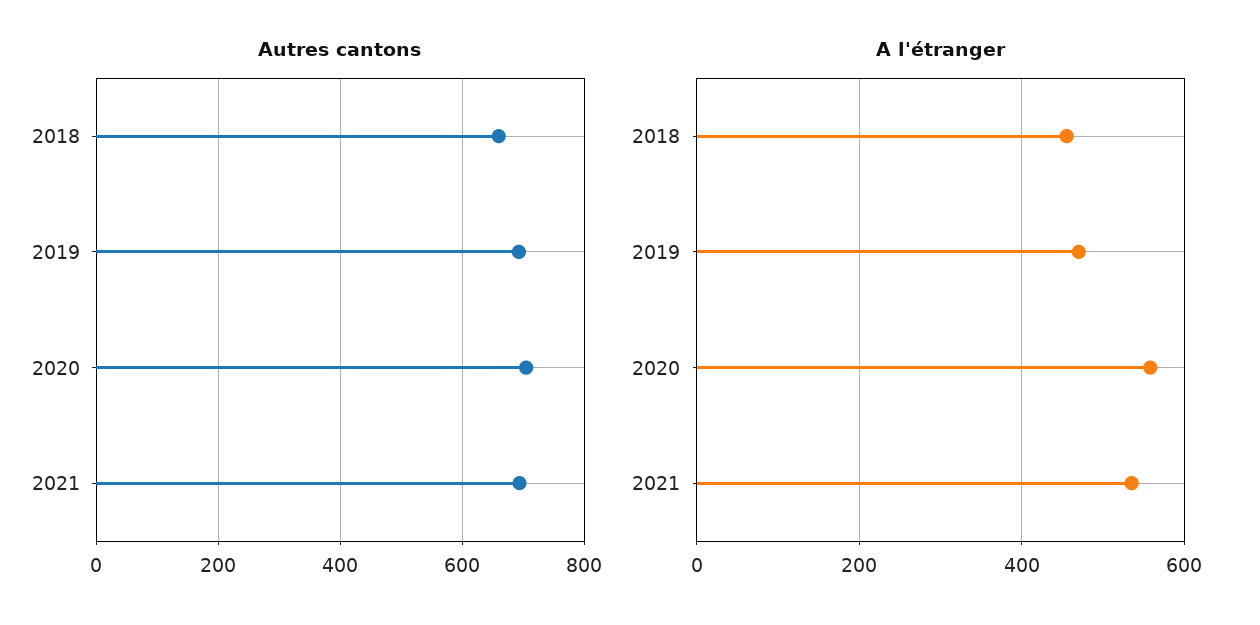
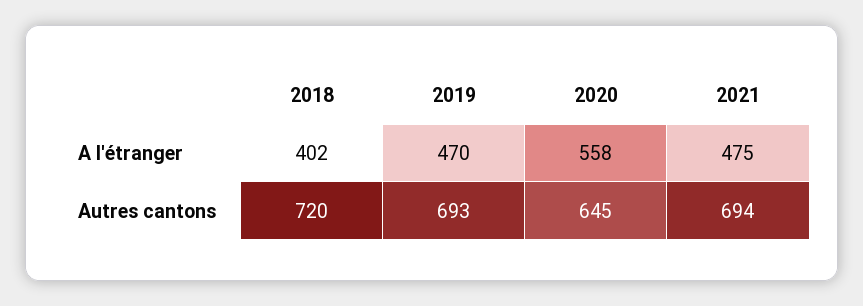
Autres cantons, 2018: 660 -> 720
Autres cantons, 2020: 700 -> 645
A l'étranger, 2018: 460 -> 402
A l'étranger, 2021: 540 -> 475

